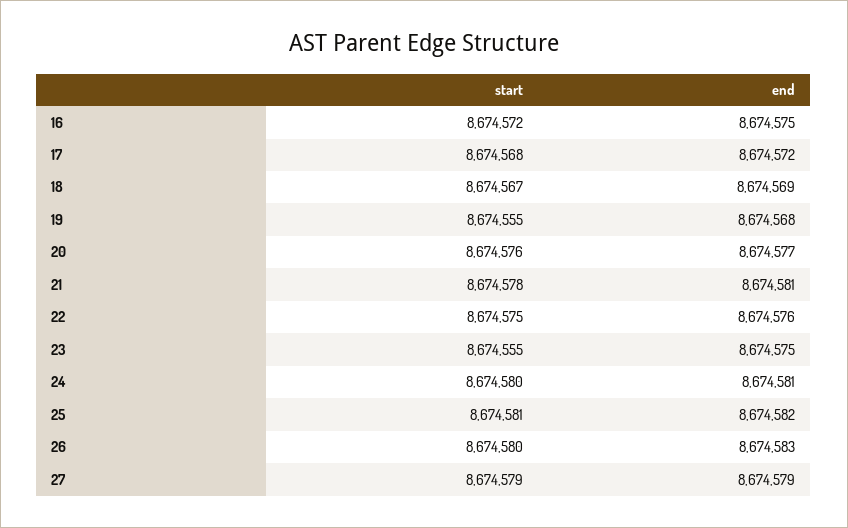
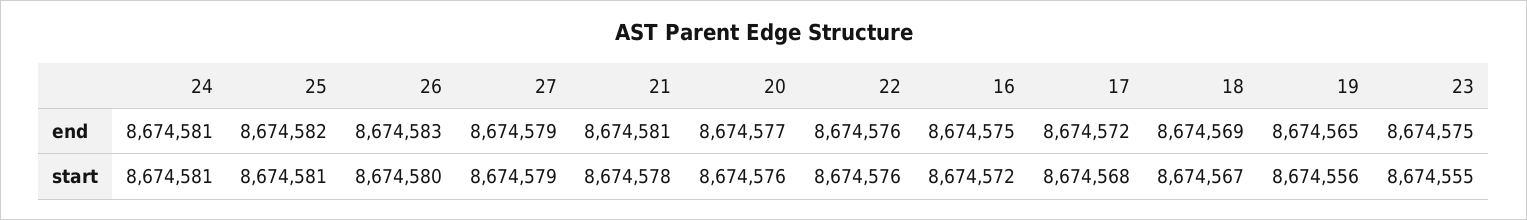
start, 19: 8674555 -> 8674556
end, 19: 8674568 -> 8674565
start, 22: 8674575 -> 8674576
start, 24: 8674580 -> 8674581

